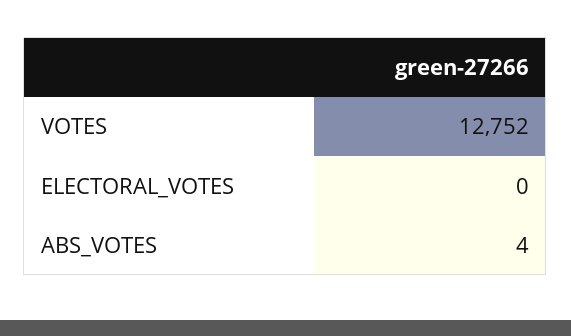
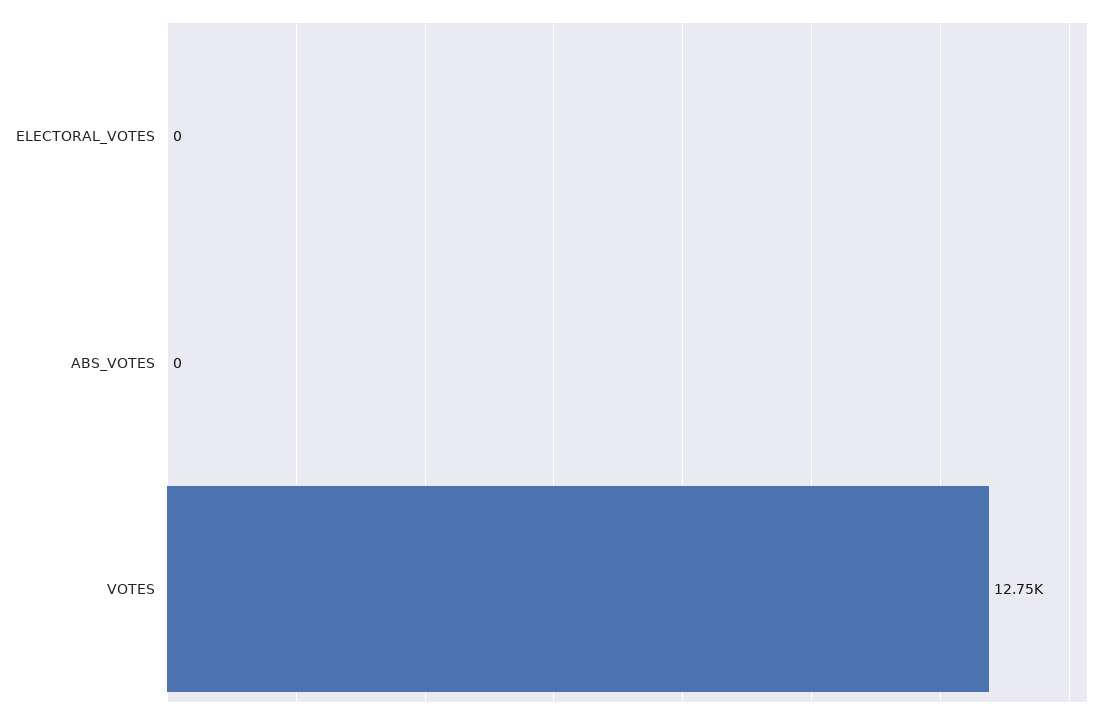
ABS_VOTES: 4 -> 0

